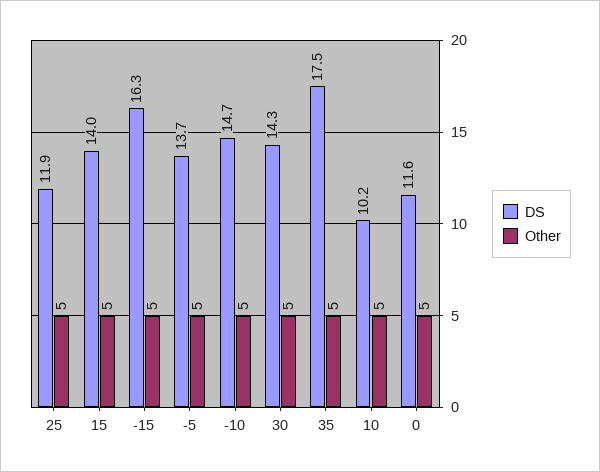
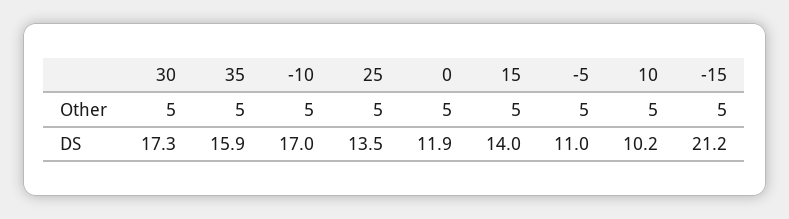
DS, 25: 11.9 -> 13.5
DS, -15: 16.3 -> 21.2
DS, -5: 13.7 -> 11
DS, -10: 14.7 -> 17
DS, 30: 14.3 -> 17.3
DS, 35: 17.5 -> 15.9
DS, 0: 11.6 -> 11.9

